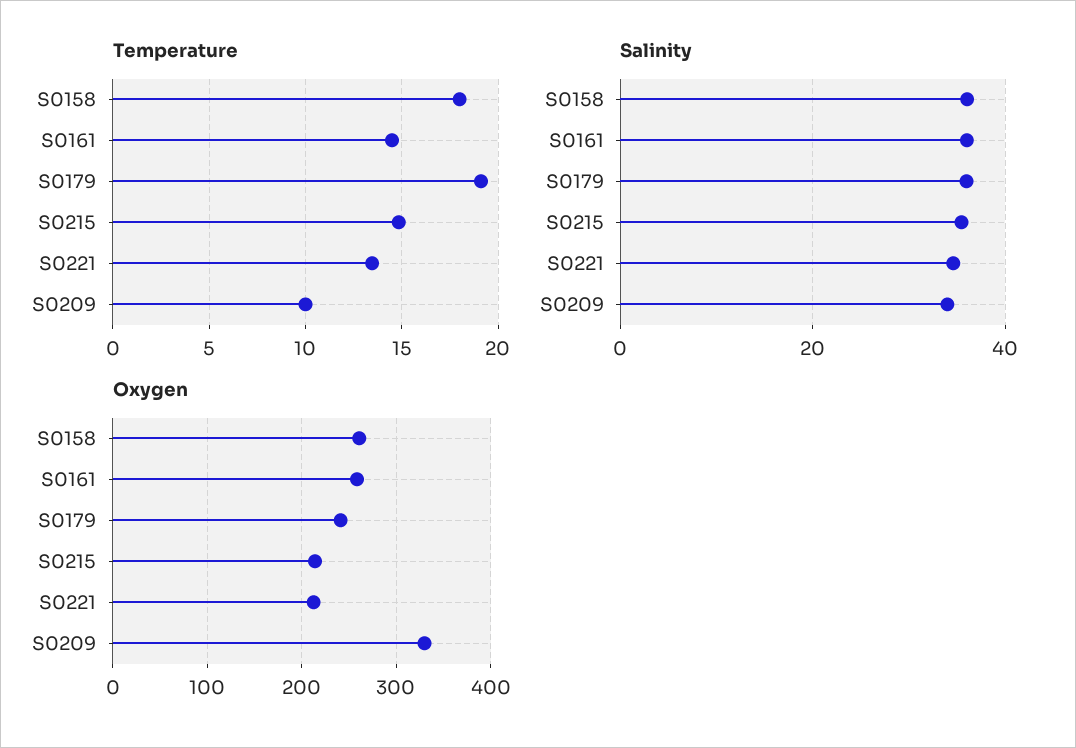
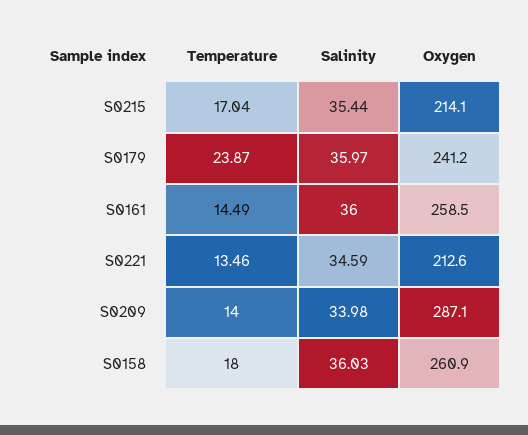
Temperature, S0179: 19 -> 23.87
Temperature, S0215: 15 -> 17.04
Temperature, S0209: 10 -> 14
Oxygen, S0209: 330 -> 287.1

